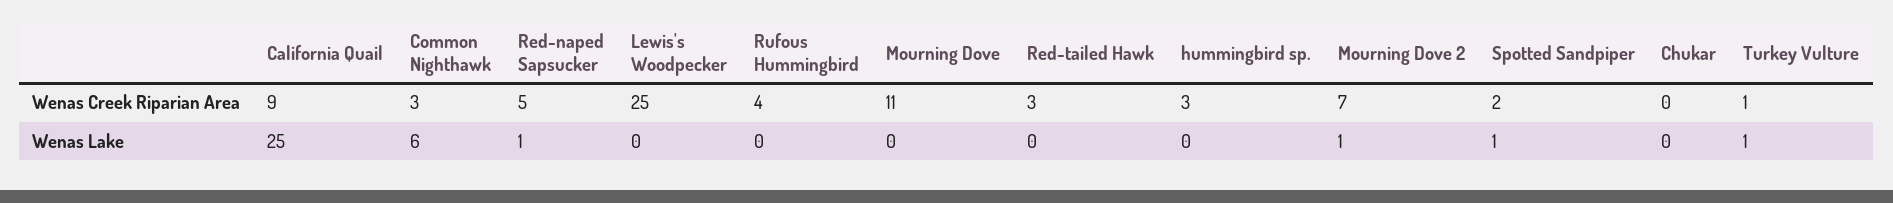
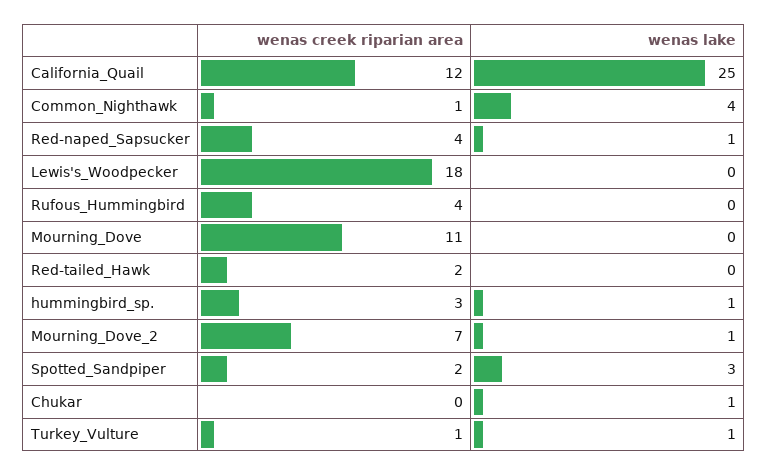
California Quail, Wenas Creek Riparian Area: 9 -> 12
Common Nighthawk, Wenas Creek Riparian Area: 3 -> 1
Red-naped Sapsucker, Wenas Creek Riparian Area: 5 -> 4
Lewis's Woodpecker, Wenas Creek Riparian Area: 25 -> 18
Red-tailed Hawk, Wenas Creek Riparian Area: 3 -> 2
Common Nighthawk, Wenas Lake: 6 -> 4
hummingbird sp., Wenas Lake: 0 -> 1
Spotted Sandpiper, Wenas Lake: 1 -> 3
Chukar, Wenas Lake: 0 -> 1

